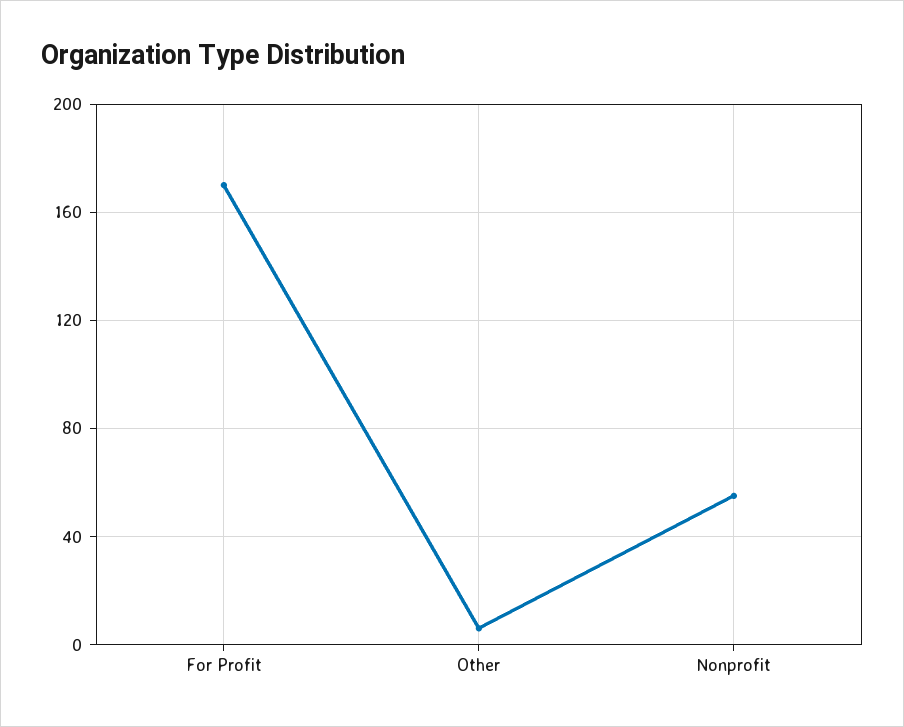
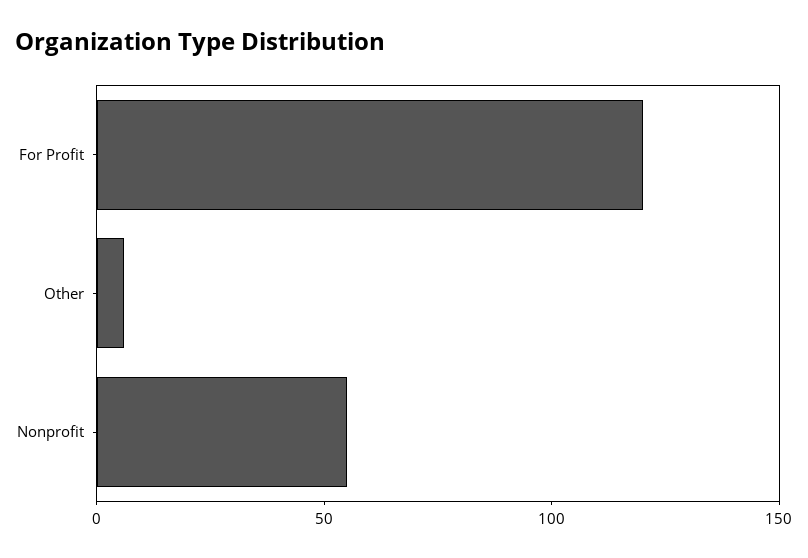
For Profit: 170 -> 120

